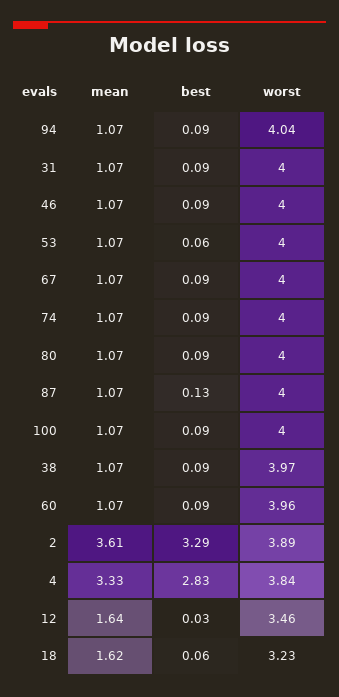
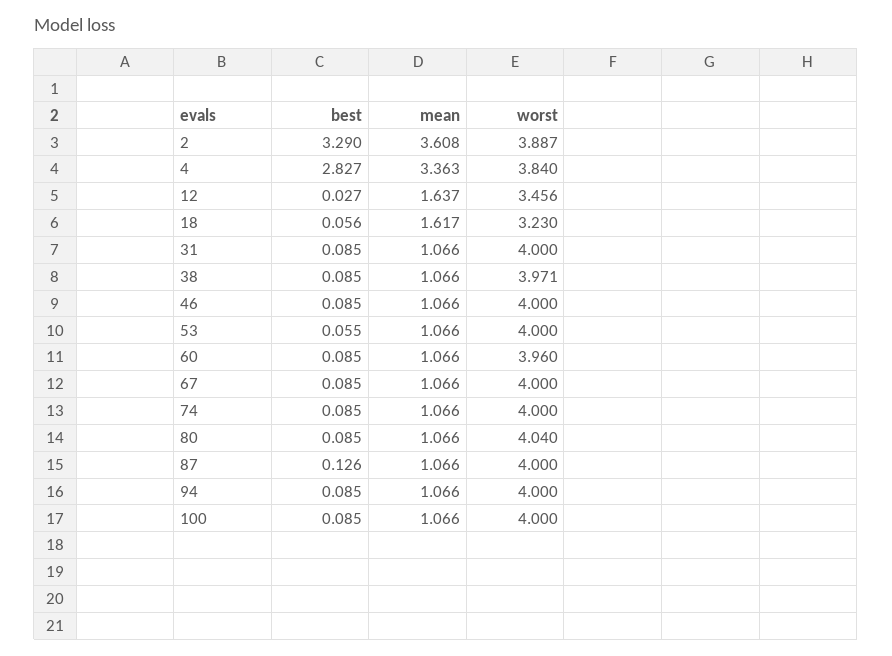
worst, 94: 4.04 -> 4
worst, 80: 4 -> 4.04
mean, 4: 3.33 -> 3.363

